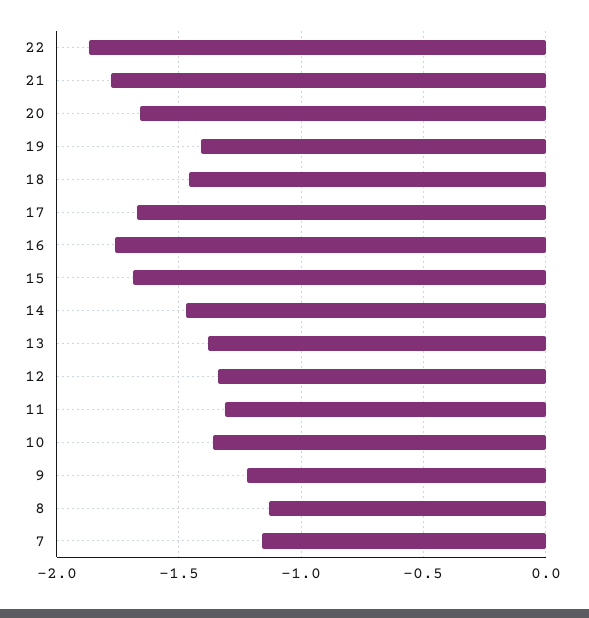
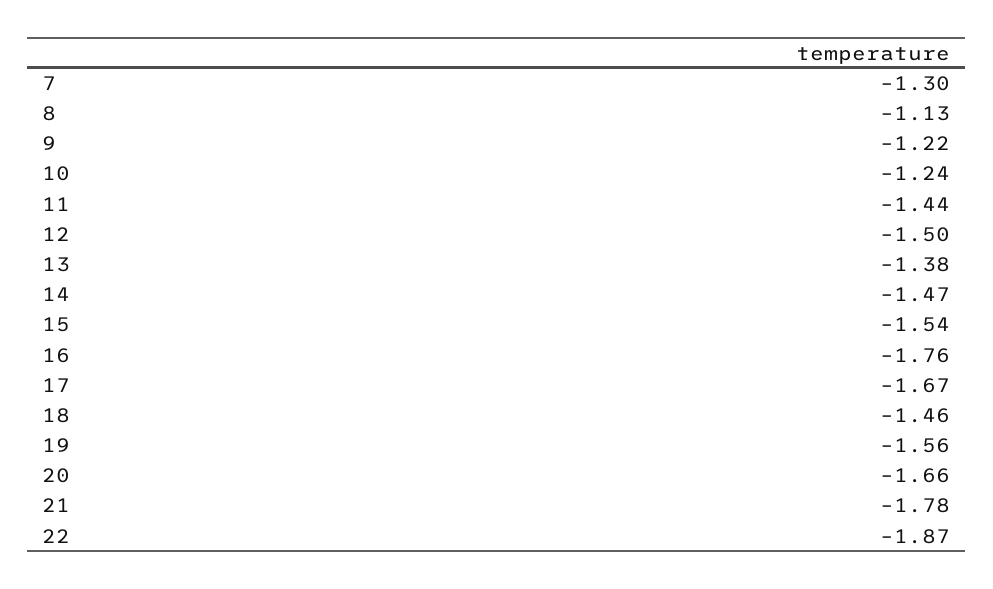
19: -1.4 -> -1.56
15: -1.7 -> -1.54
12: -1.35 -> -1.5
11: -1.3 -> -1.44
10: -1.35 -> -1.24
7: -1.15 -> -1.3

